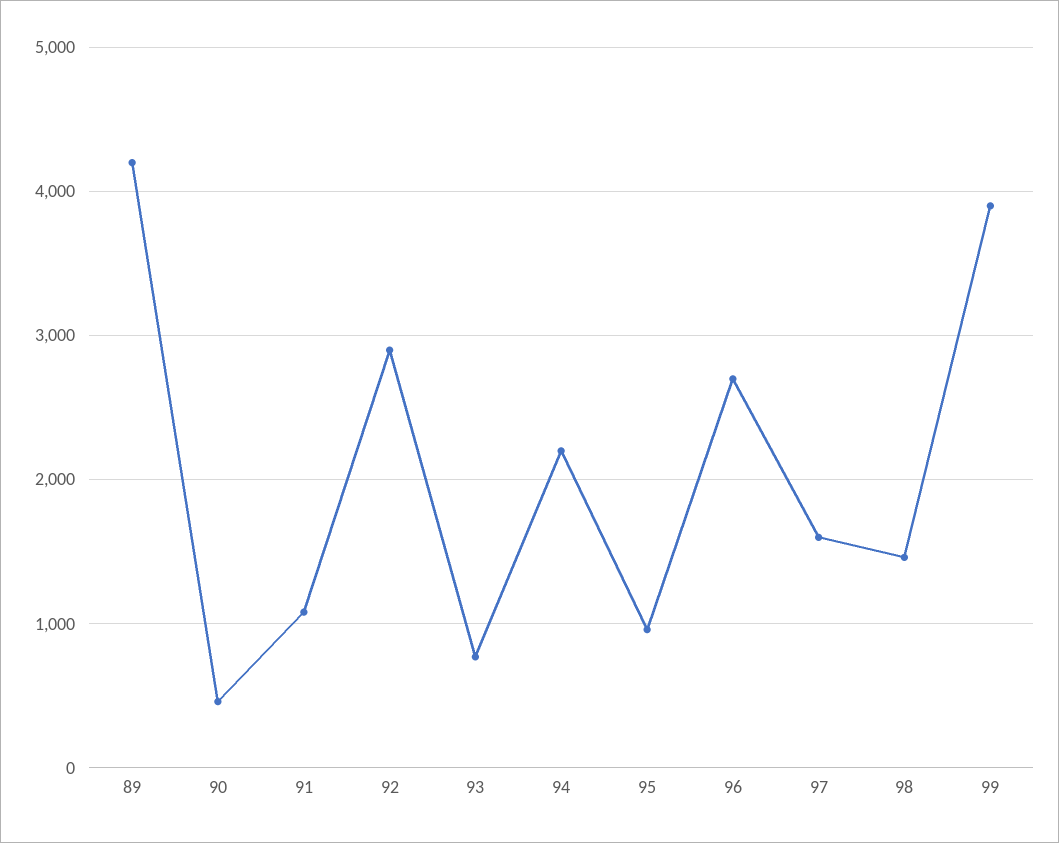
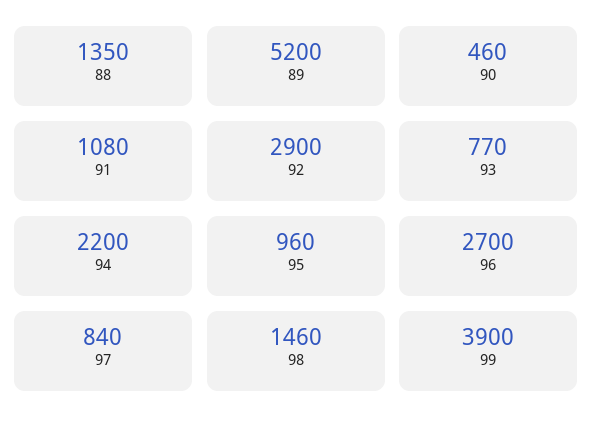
89: 4200 -> 5200
97: 1600 -> 840
88: none -> 1350

